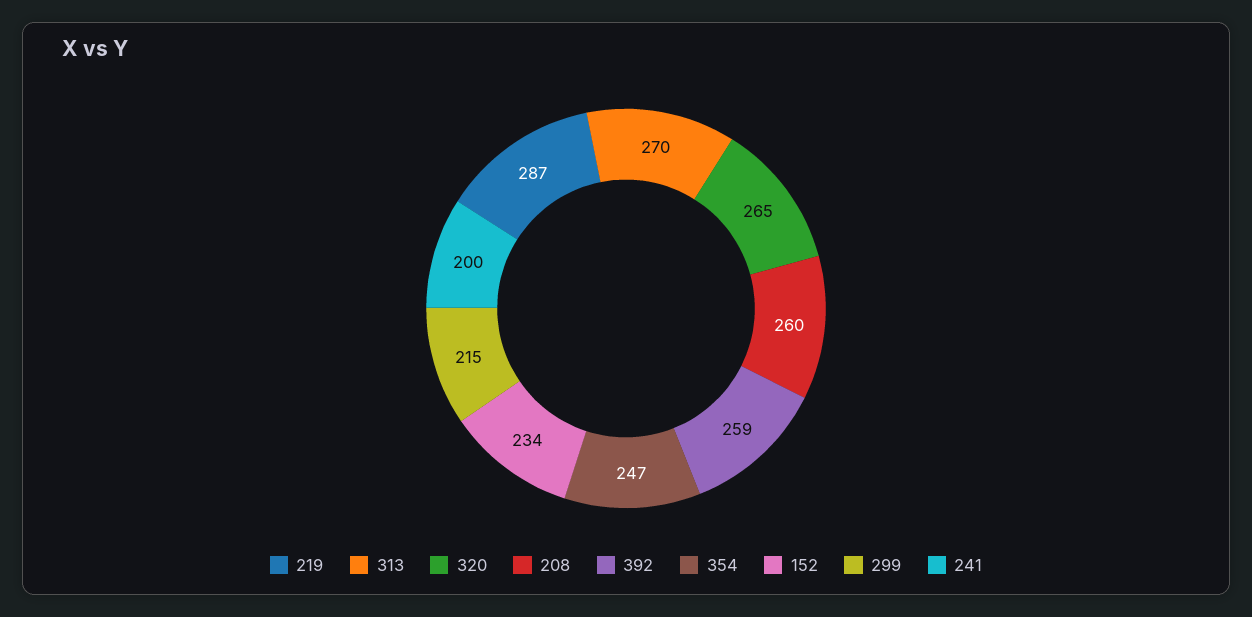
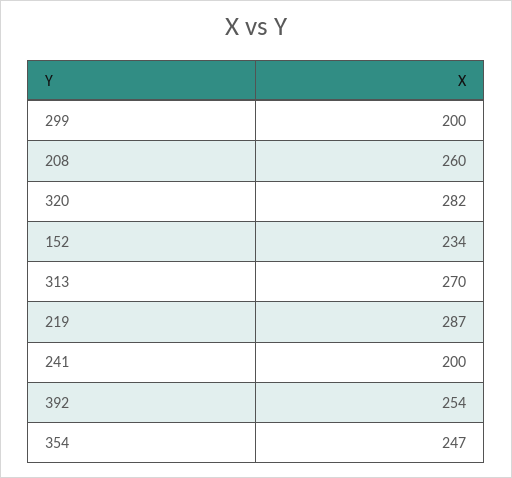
320: 265 -> 282
392: 259 -> 254
299: 215 -> 200

